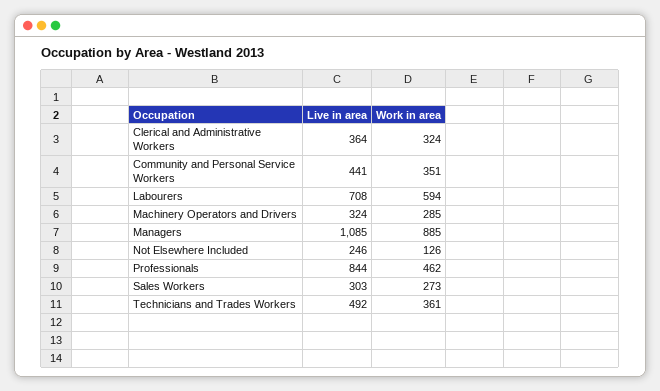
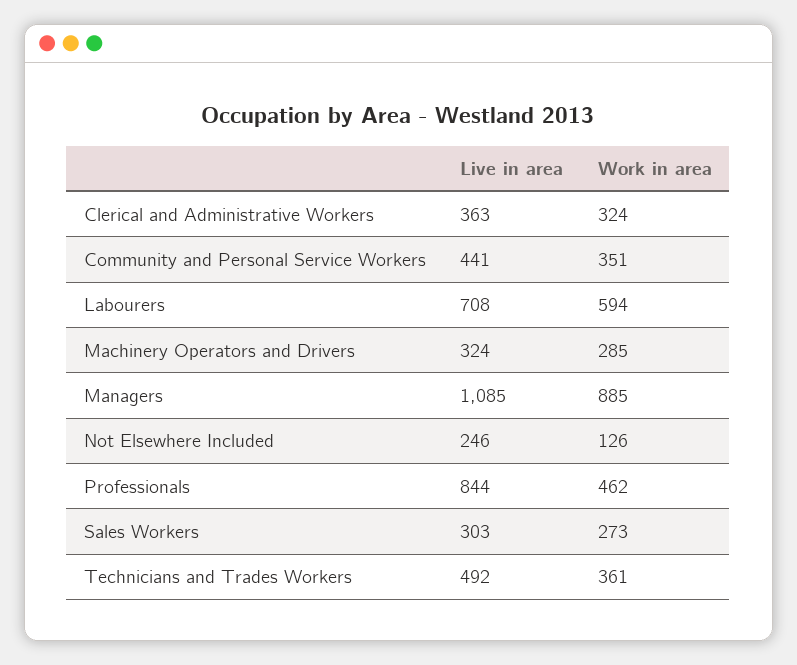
Live in area, Clerical and Administrative Workers: 364 -> 363

